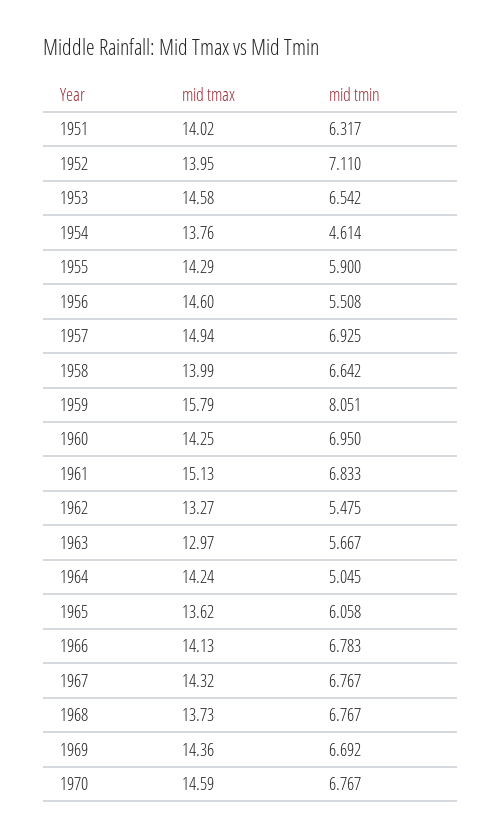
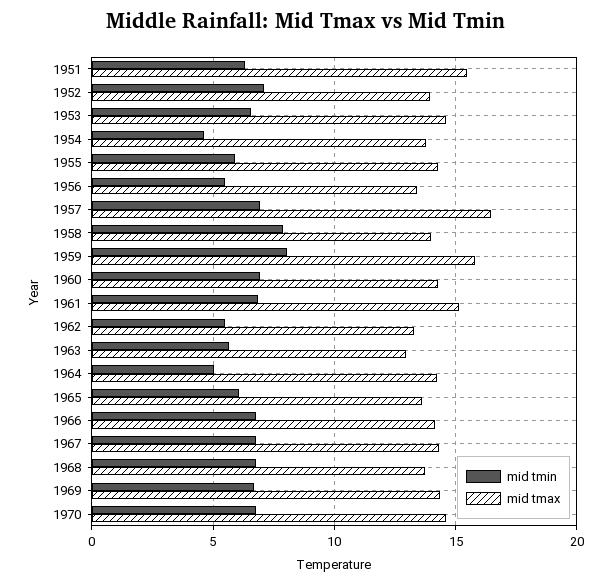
mid tmax, 1951: 14.02 -> 15.5
mid tmax, 1956: 14.6 -> 13.5
mid tmax, 1957: 14.94 -> 16.5
mid tmin, 1958: 6.642 -> 8

